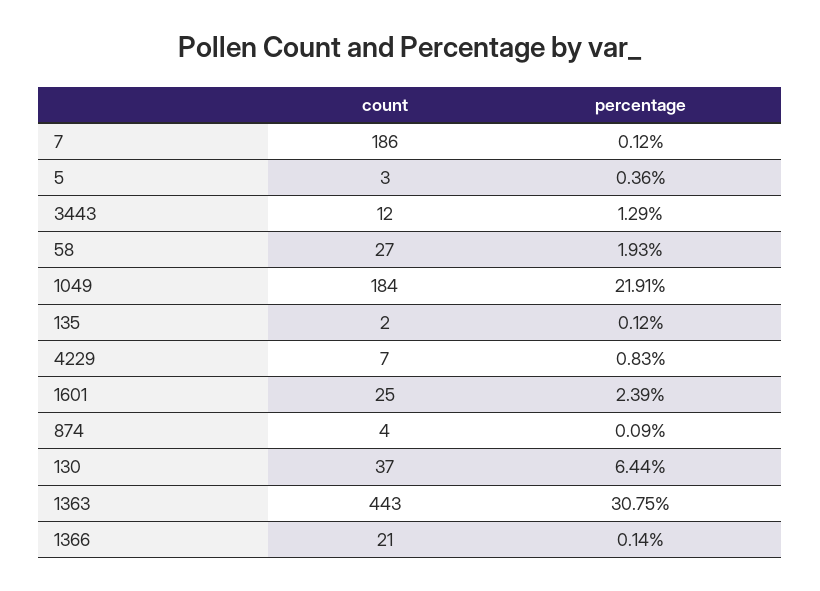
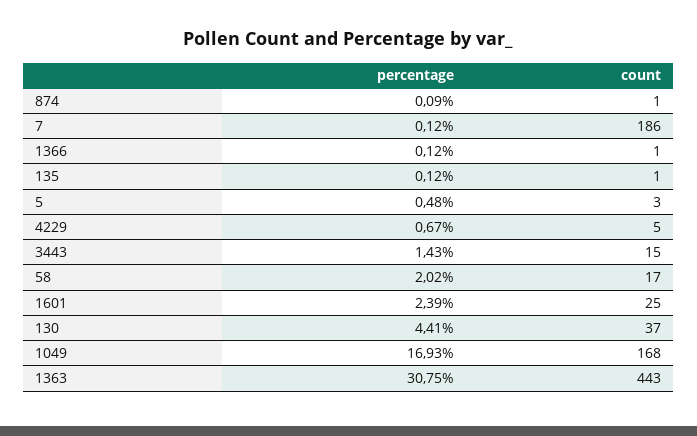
percentage, 5: 0.36 -> 0.48
count, 3443: 12 -> 15
percentage, 3443: 1.29 -> 1.43
count, 58: 27 -> 17
percentage, 58: 1.93 -> 2.02
count, 1049: 184 -> 168
percentage, 1049: 21.91 -> 16.93
count, 135: 2 -> 1
count, 4229: 7 -> 5
percentage, 4229: 0.83 -> 0.67
count, 874: 4 -> 1
percentage, 130: 6.44 -> 4.41
count, 1366: 21 -> 1
percentage, 1366: 0.14 -> 0.12

